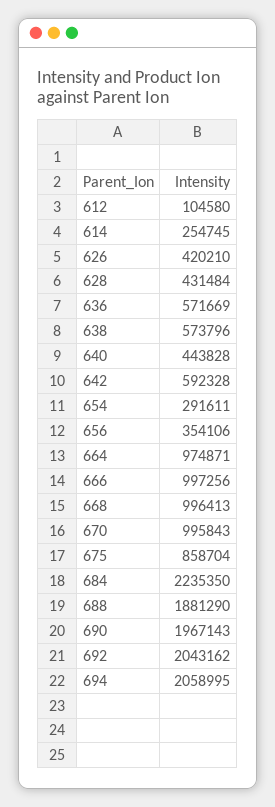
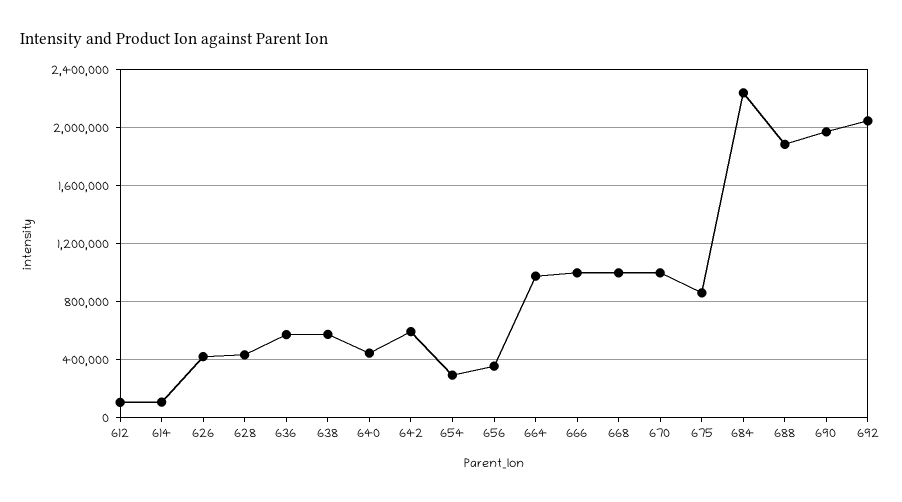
614: 254745 -> 100000
694: 2058995 -> none

